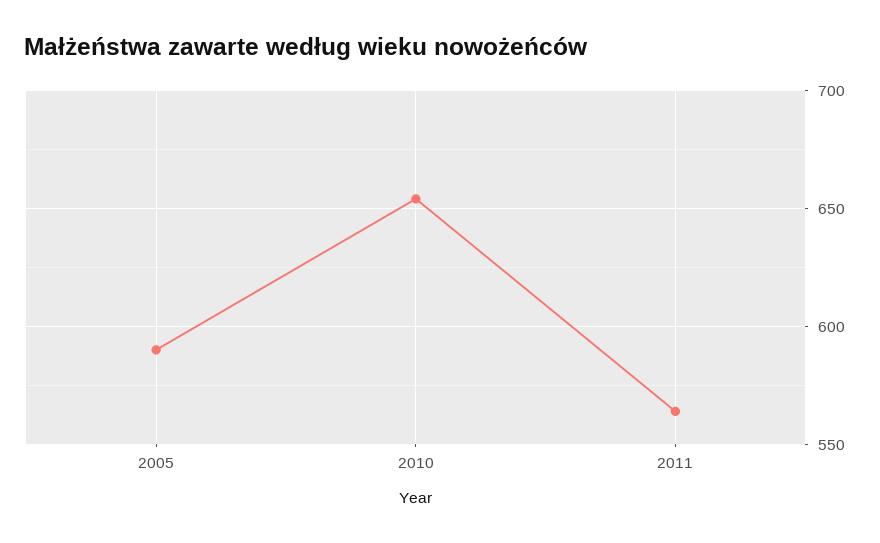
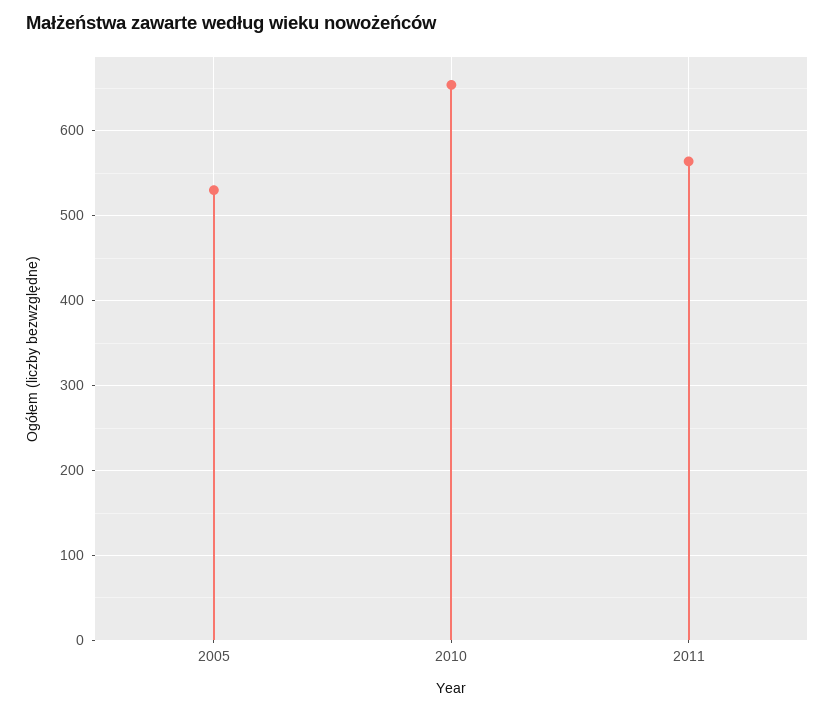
2005: 590 -> 530

